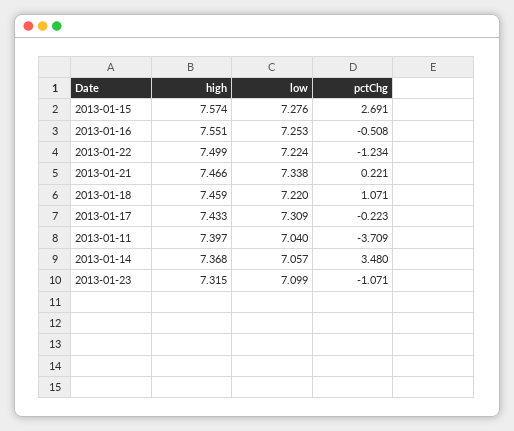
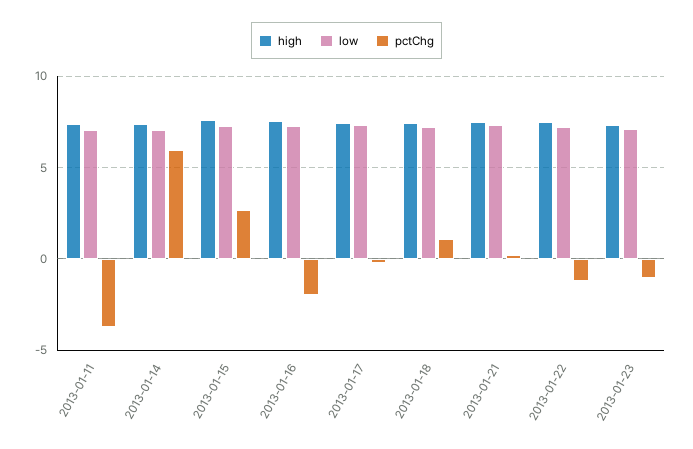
pctChg, 2013-01-16: -0.508 -> -2
pctChg, 2013-01-14: 3.48 -> 6

